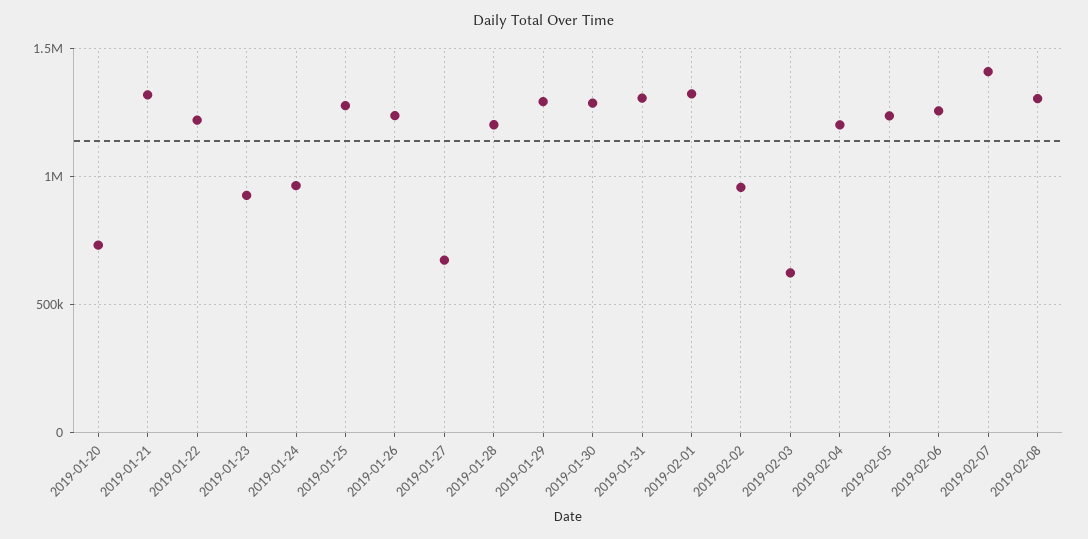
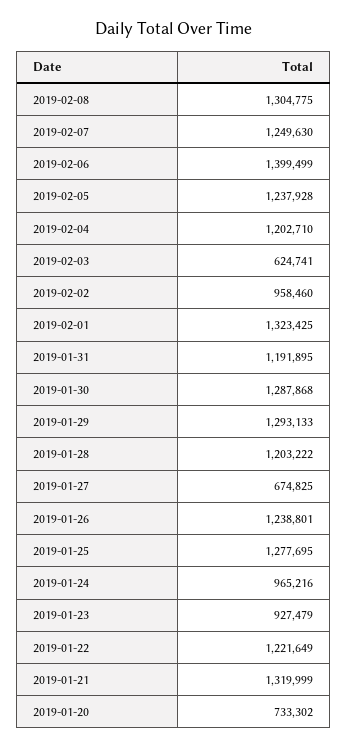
2019-01-31: 1300000 -> 1191895
2019-02-06: 1250000 -> 1399499
2019-02-07: 1400000 -> 1249630

